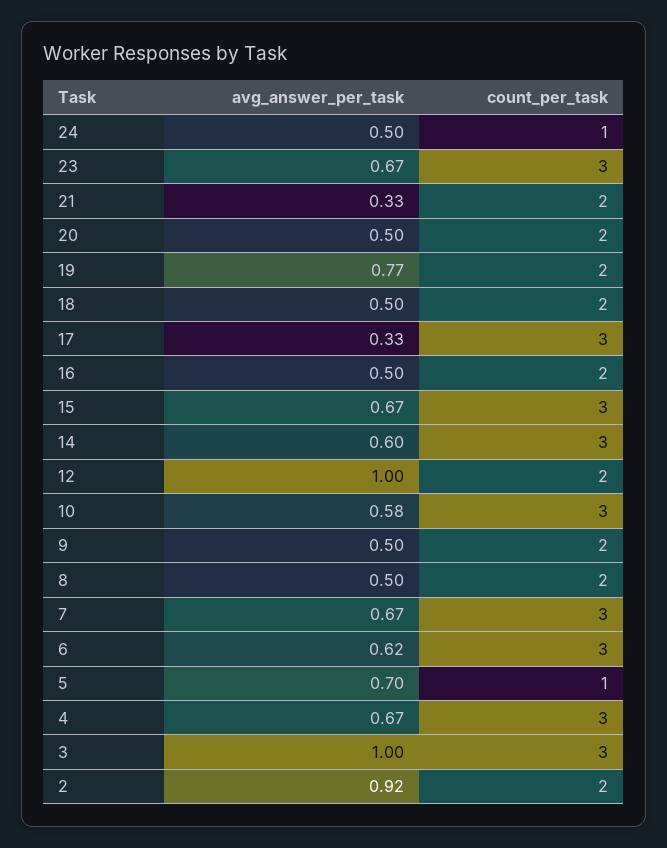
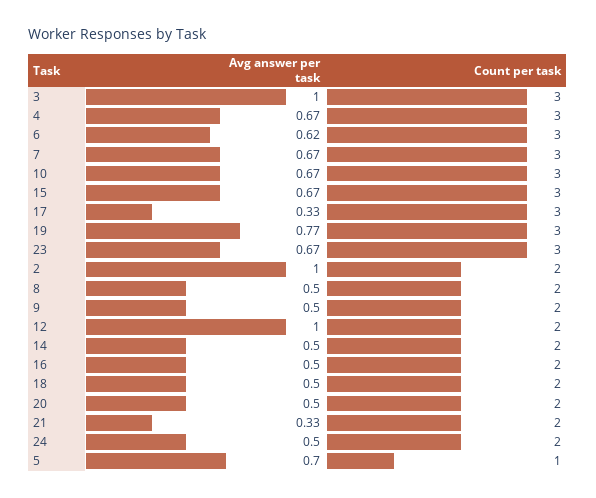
count_per_task, 24: 1 -> 2
count_per_task, 19: 2 -> 3
avg_answer_per_task, 14: 0.6 -> 0.5
count_per_task, 14: 3 -> 2
avg_answer_per_task, 10: 0.58 -> 0.67
avg_answer_per_task, 2: 0.92 -> 1

